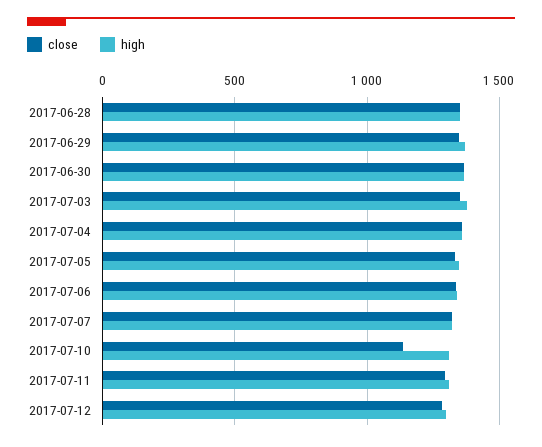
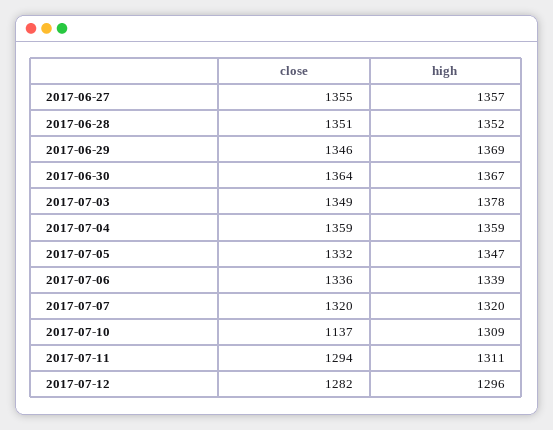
close, 2017-06-27: none -> 1355
high, 2017-06-27: none -> 1357

